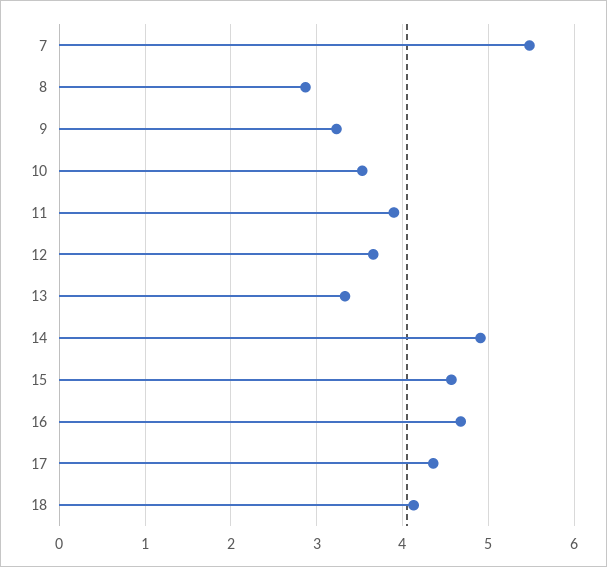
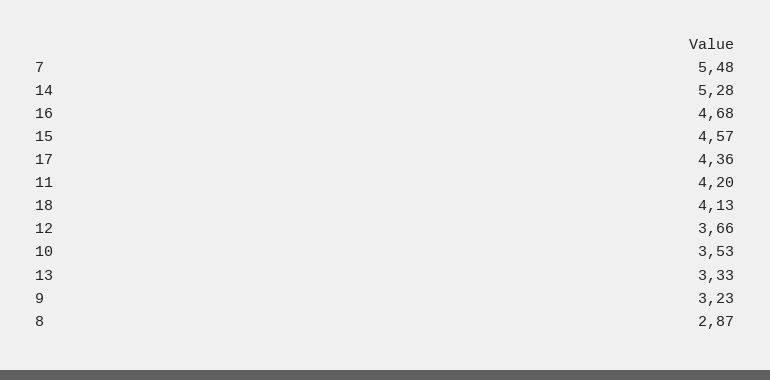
11: 3.9 -> 4.2
14: 4.9 -> 5.28

